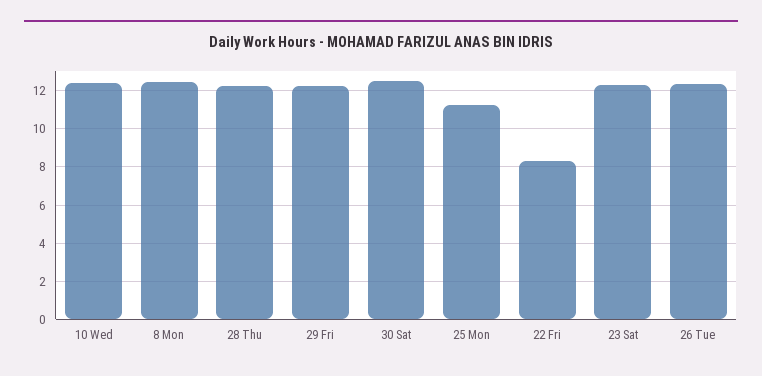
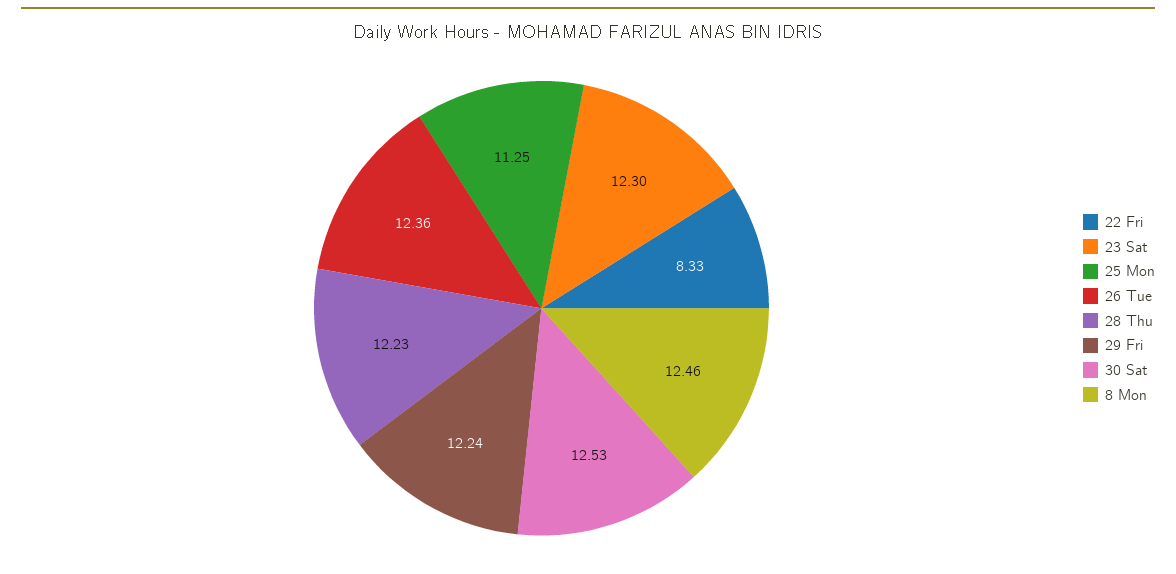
10 Wed: 12.5 -> none

